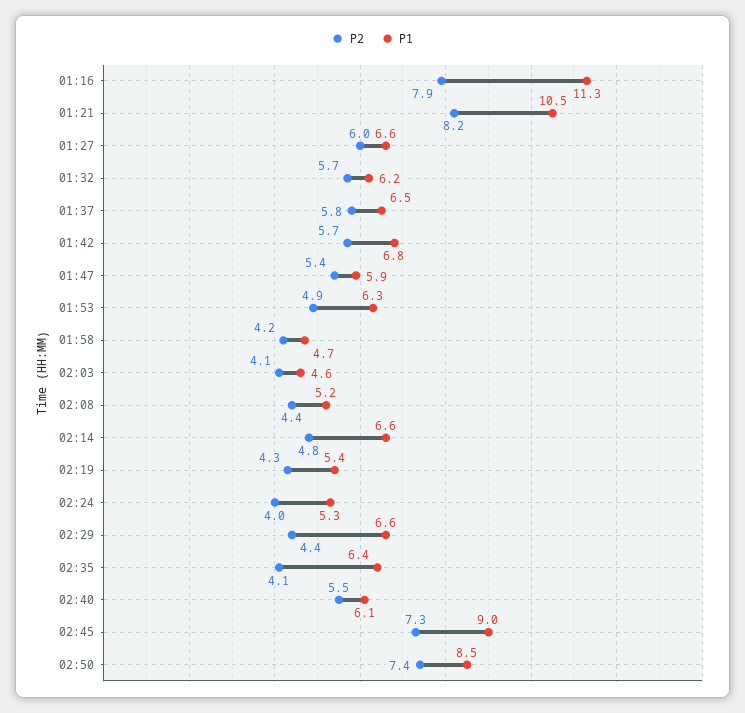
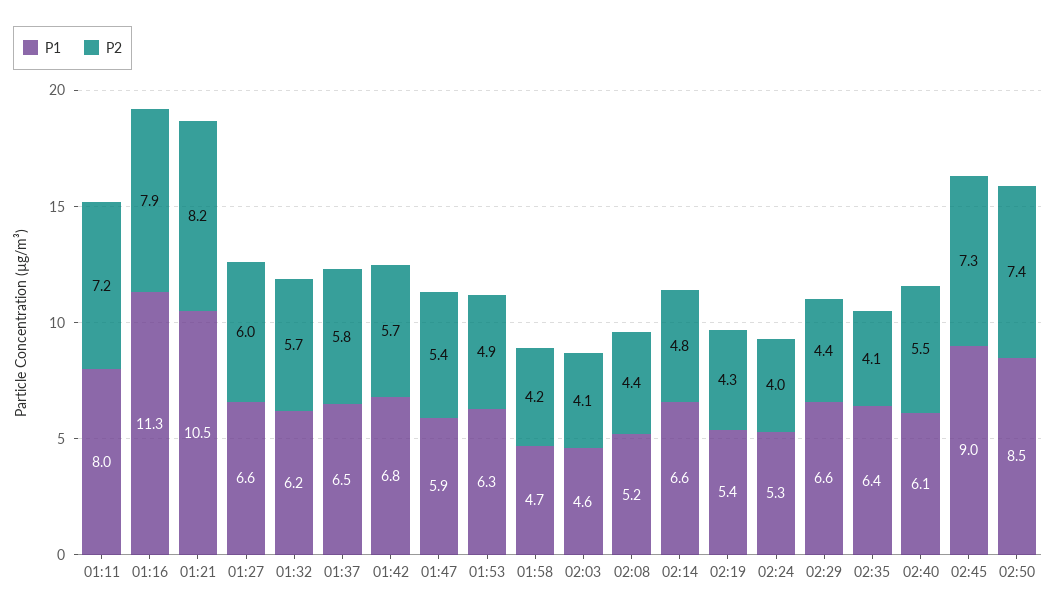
P1, 01:11: none -> 8
P2, 01:11: none -> 7.2

